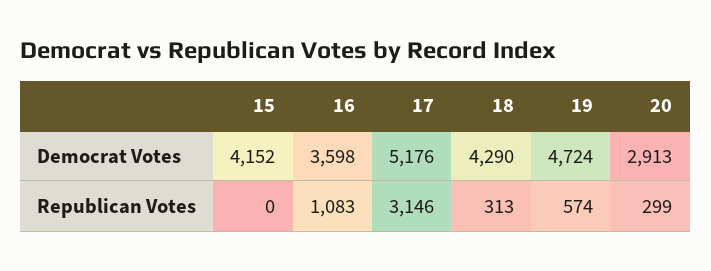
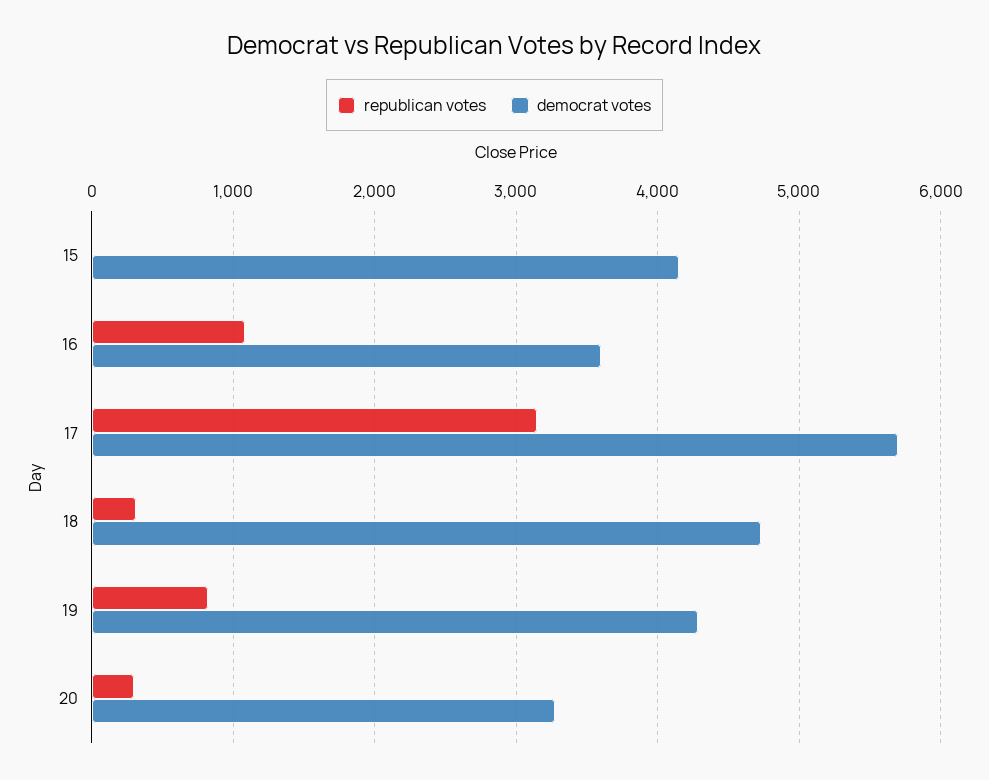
Democrat Votes, 17: 5176 -> 5700
Democrat Votes, 18: 4290 -> 4700
Democrat Votes, 19: 4724 -> 4300
Democrat Votes, 20: 2913 -> 3300
Republican Votes, 19: 574 -> 800

